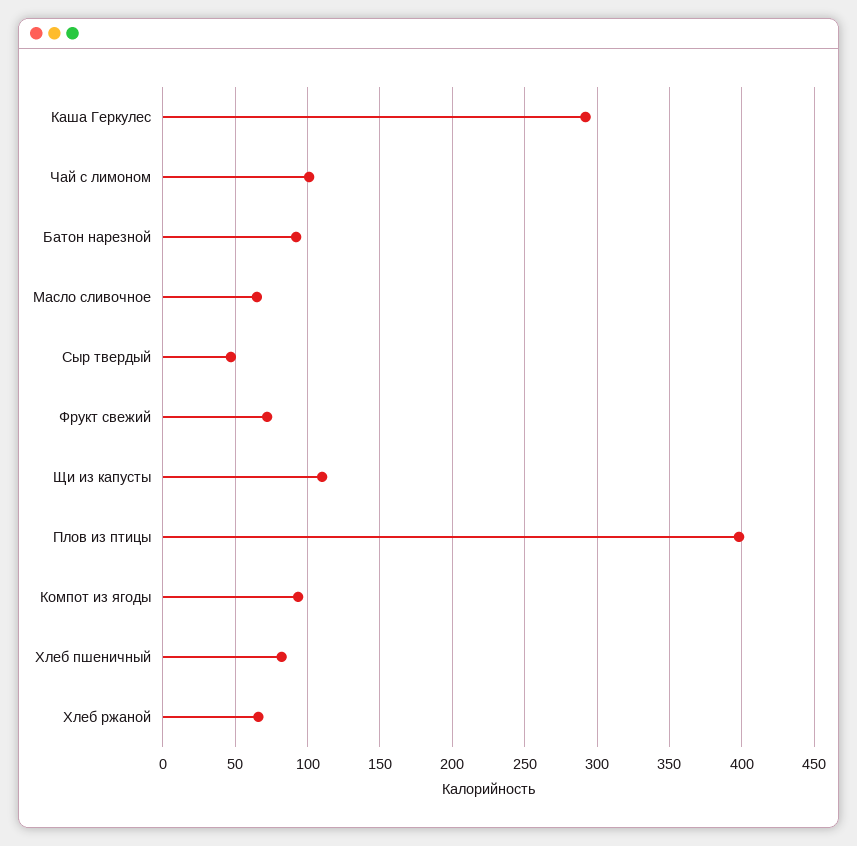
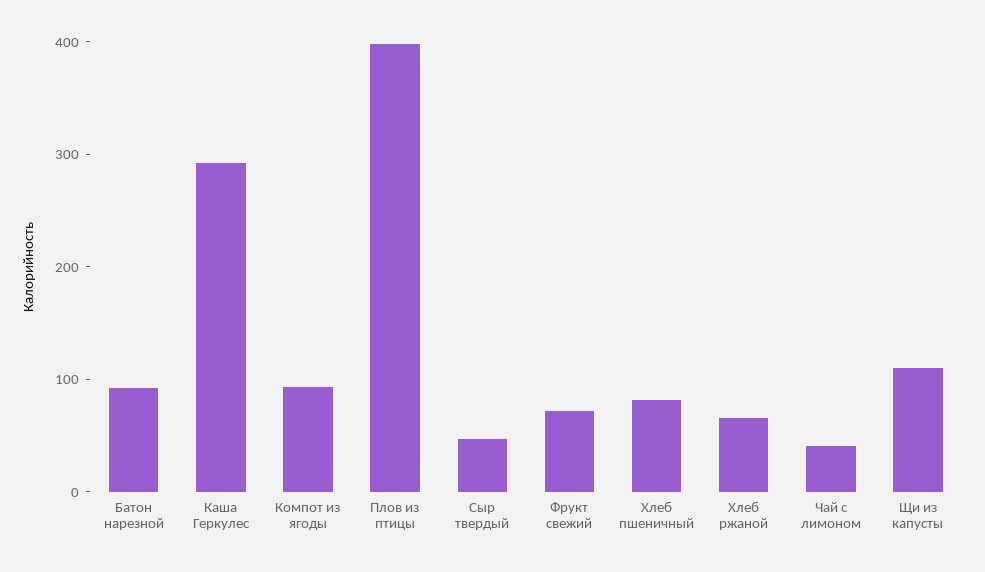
Чай с лимоном: 100 -> 40
Масло сливочное: 65 -> none

